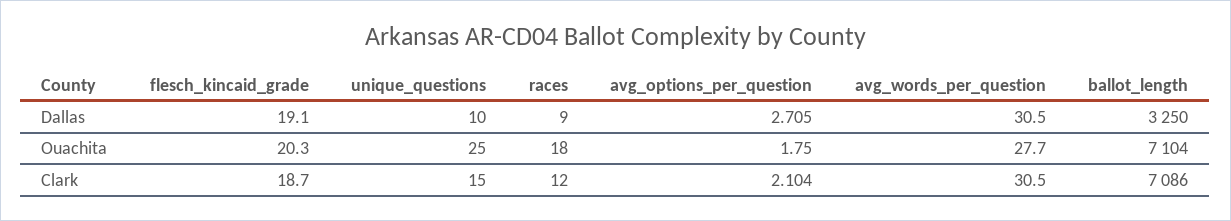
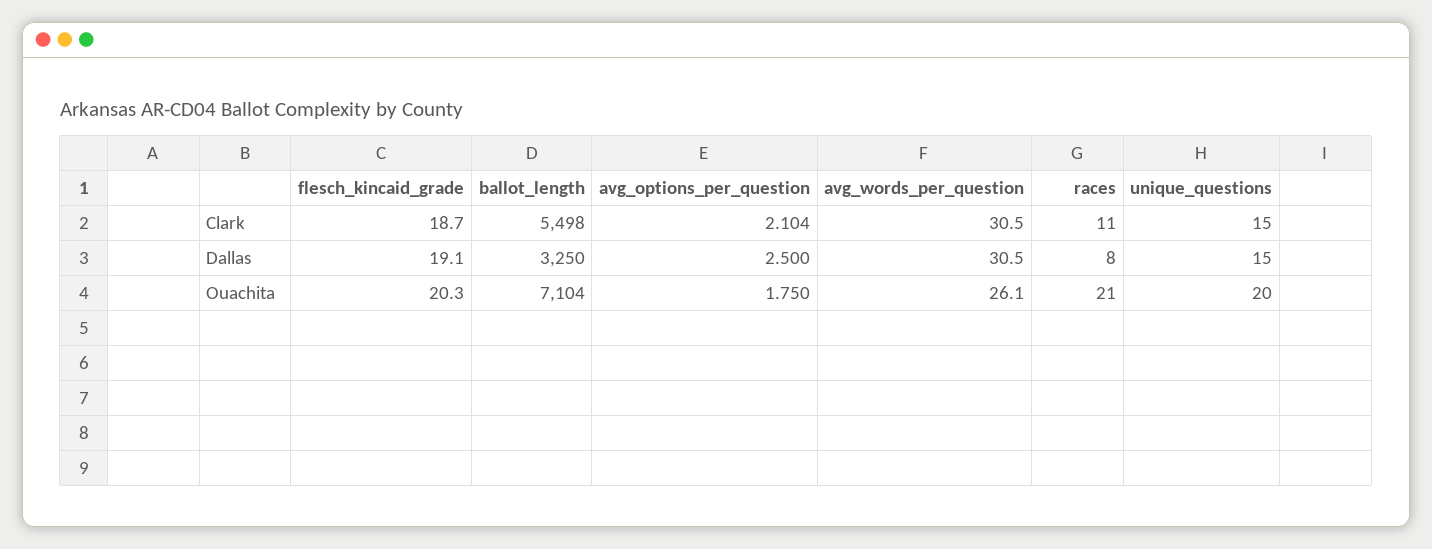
unique_questions, Dallas: 10 -> 15
races, Dallas: 9 -> 8
avg_options_per_question, Dallas: 2.705 -> 2.5
unique_questions, Ouachita: 25 -> 20
races, Ouachita: 18 -> 21
avg_words_per_question, Ouachita: 27.7 -> 26.1
races, Clark: 12 -> 11
ballot_length, Clark: 7086 -> 5498

